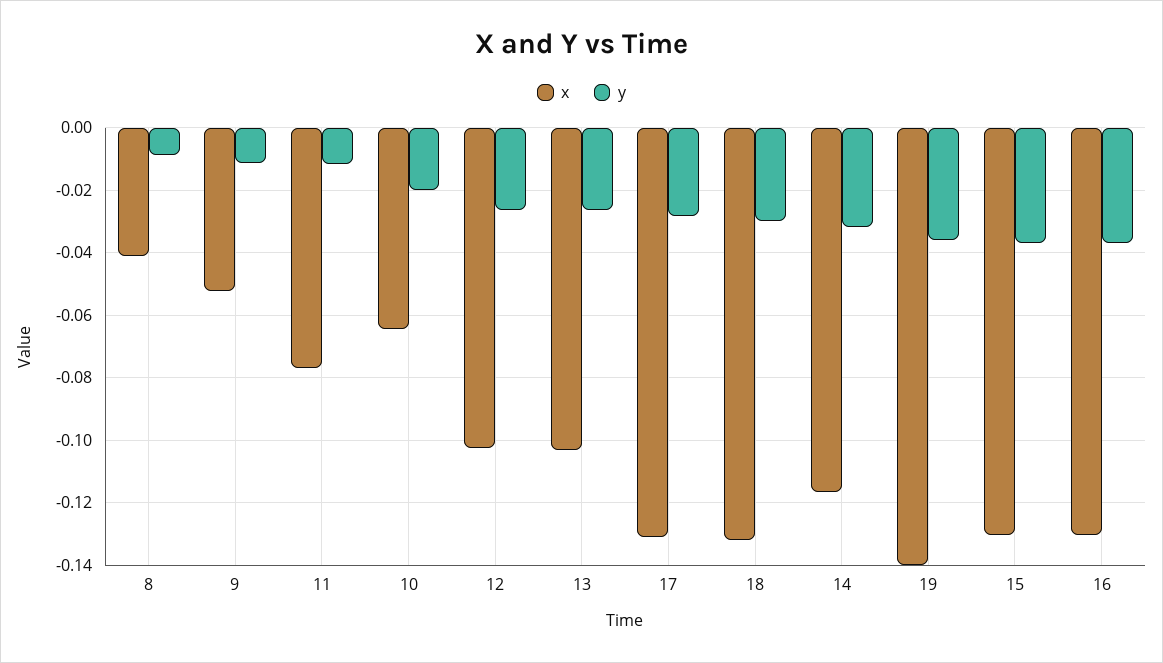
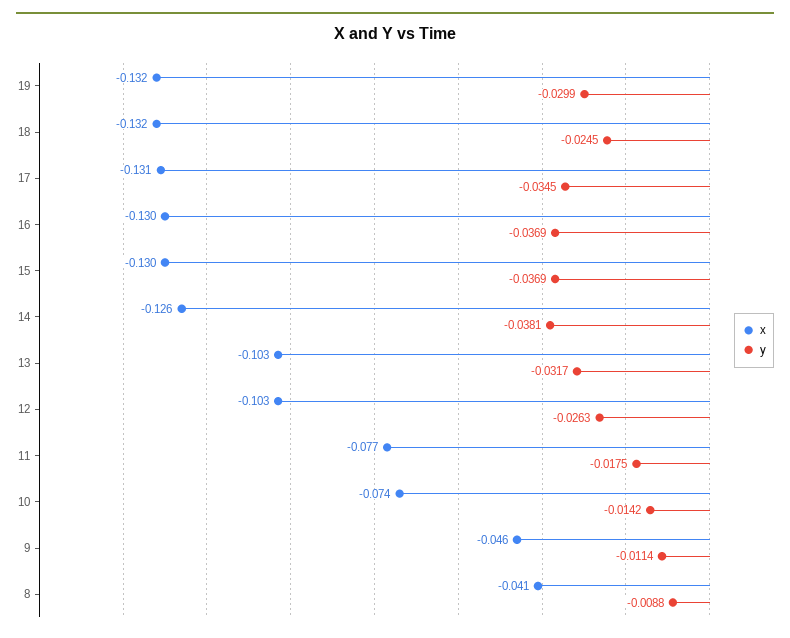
x, 9: -0.052 -> -0.046
y, 11: -0.012 -> -0.0175
x, 10: -0.064 -> -0.074
y, 10: -0.02 -> -0.0142
y, 13: -0.026 -> -0.0317
y, 17: -0.028 -> -0.0345
y, 18: -0.03 -> -0.0245
x, 14: -0.116 -> -0.126
y, 14: -0.032 -> -0.0381
x, 19: -0.14 -> -0.132
y, 19: -0.036 -> -0.0299

